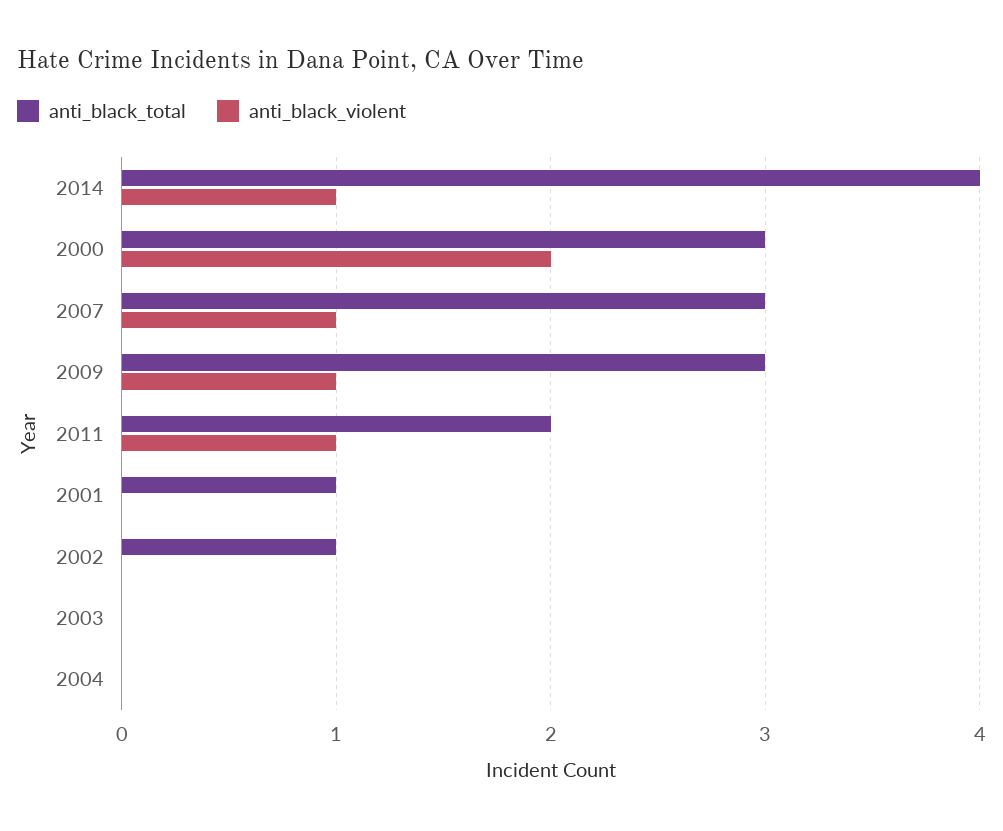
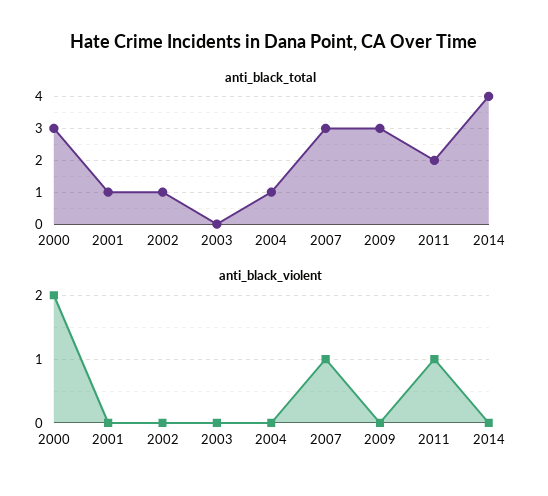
anti_black_violent, 2014: 1 -> 0
anti_black_violent, 2009: 1 -> 0
anti_black_total, 2004: 0 -> 1

